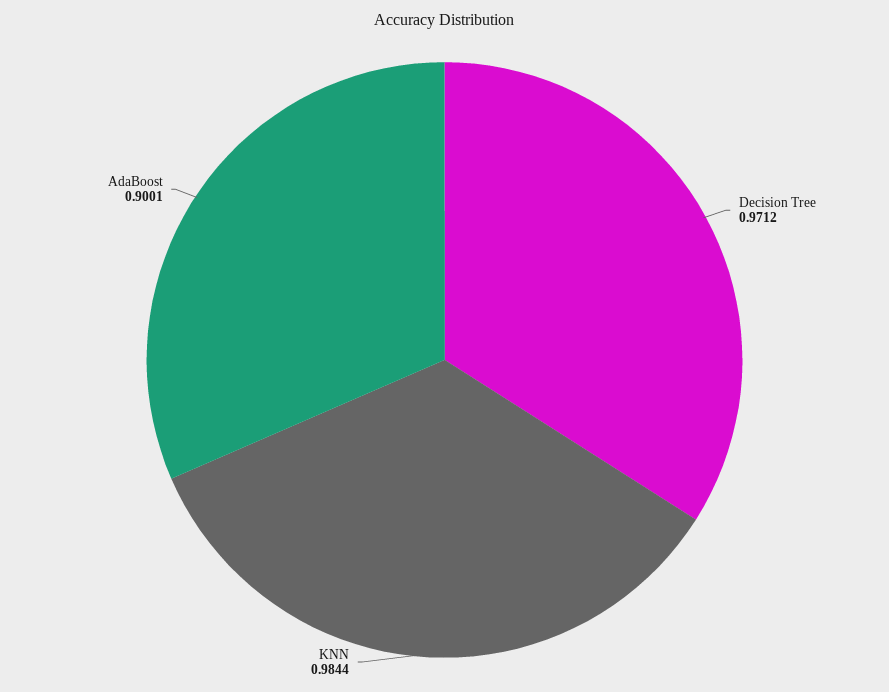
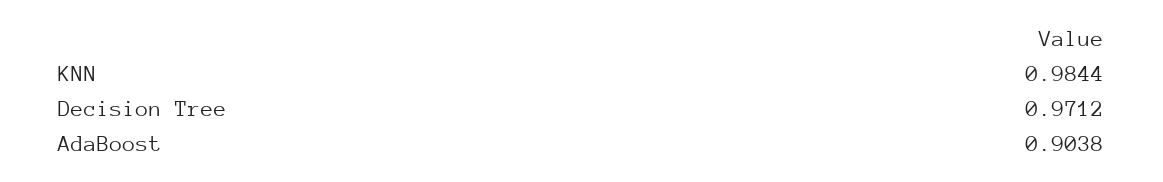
AdaBoost: 0.9001 -> 0.9038

